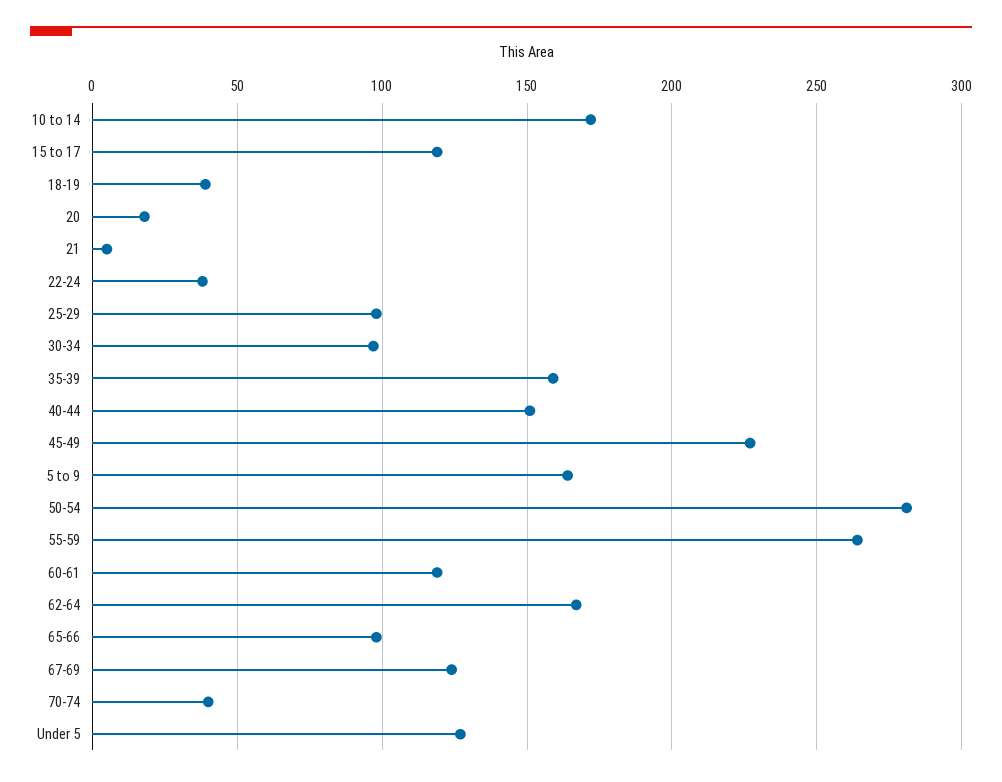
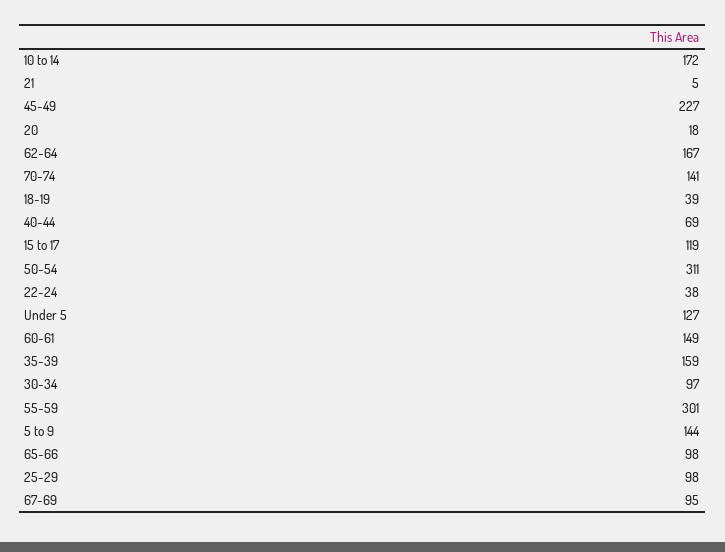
40-44: 150 -> 69
5 to 9: 165 -> 144
50-54: 280 -> 311
55-59: 265 -> 301
60-61: 120 -> 149
67-69: 125 -> 95
70-74: 40 -> 141

